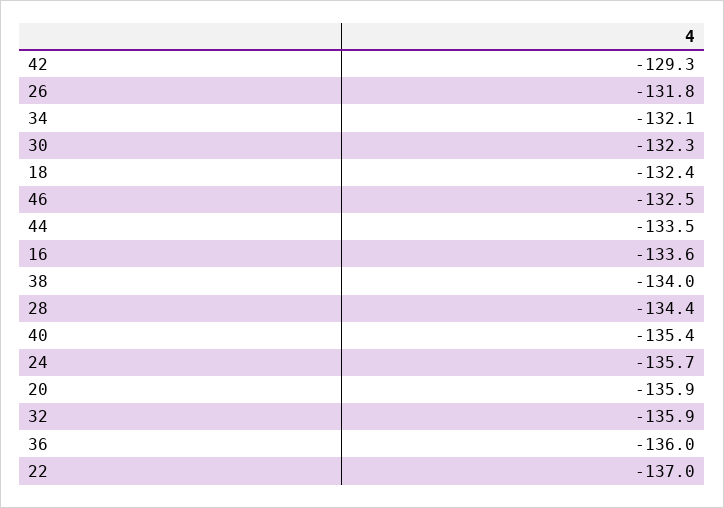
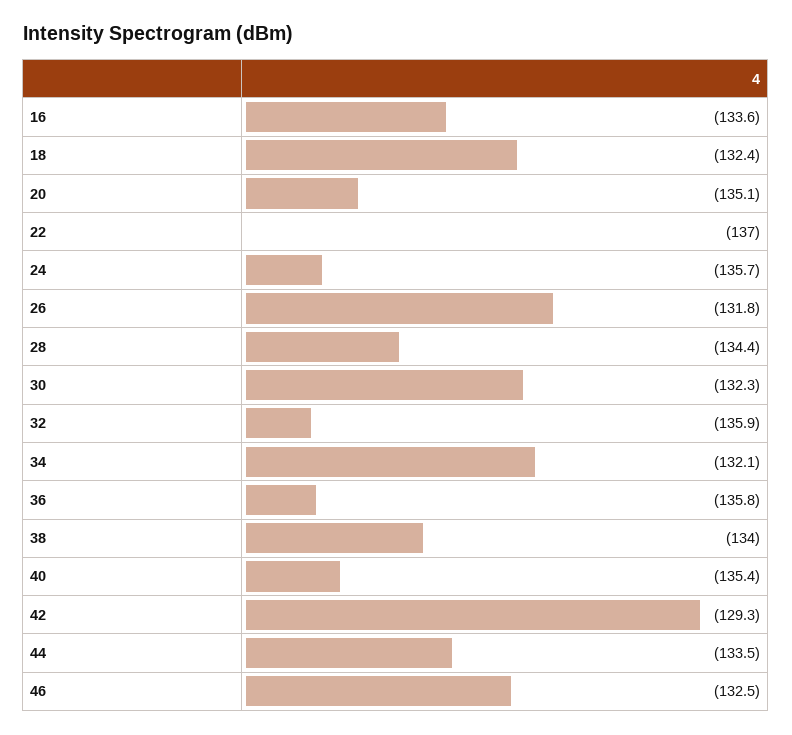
20: -135.9 -> -135.1
36: -136 -> -135.8

